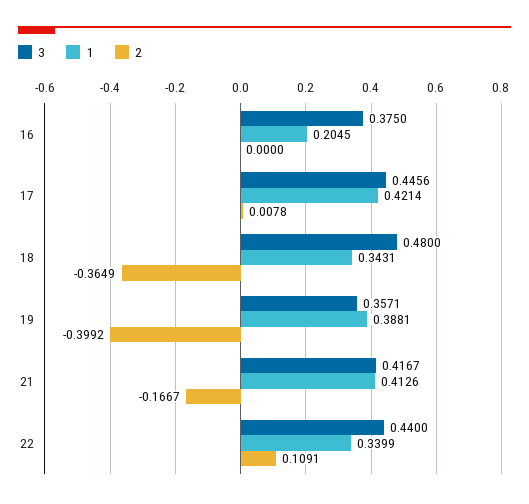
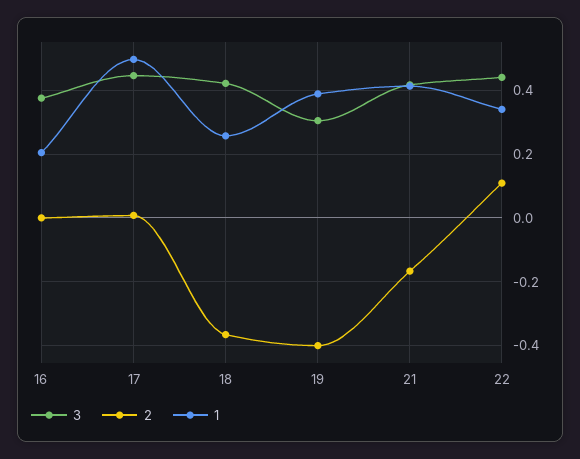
1, 17: 0.4214 -> 0.5
3, 18: 0.48 -> 0.42
1, 18: 0.3431 -> 0.26
3, 19: 0.3571 -> 0.3

